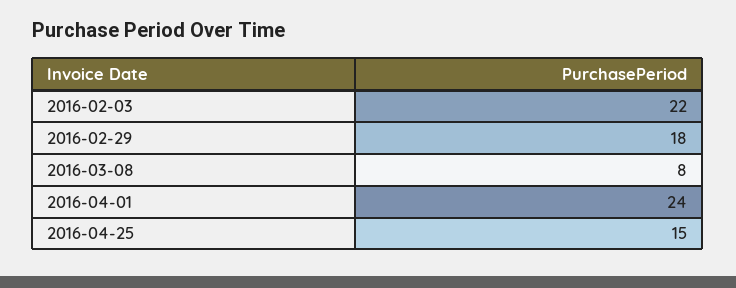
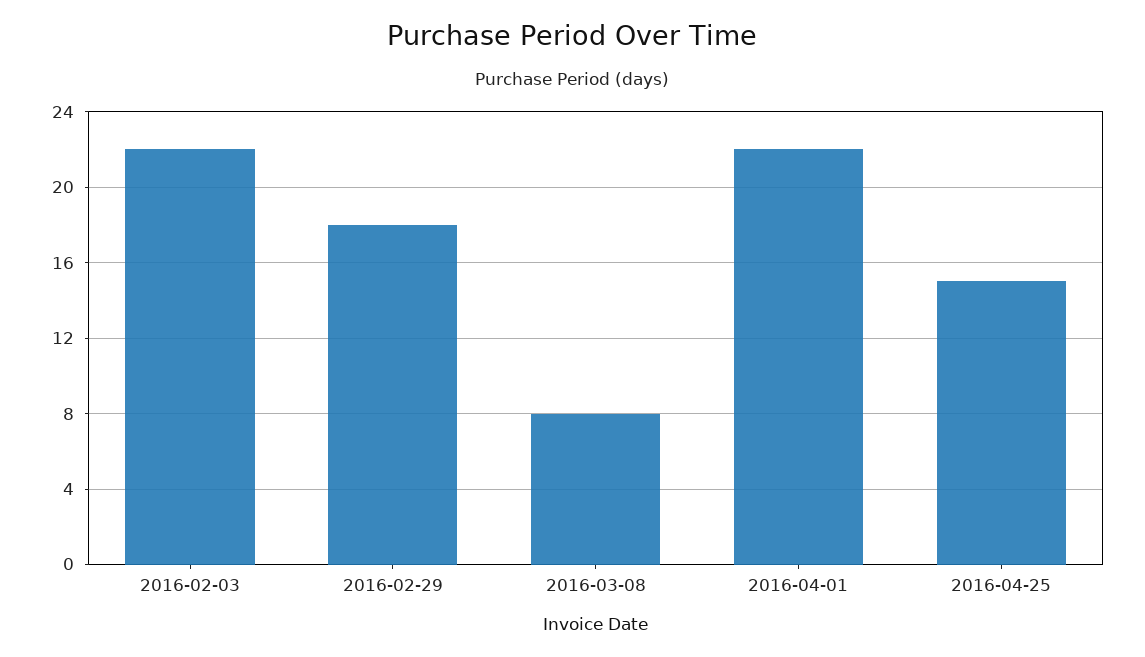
2016-04-01: 24 -> 22

